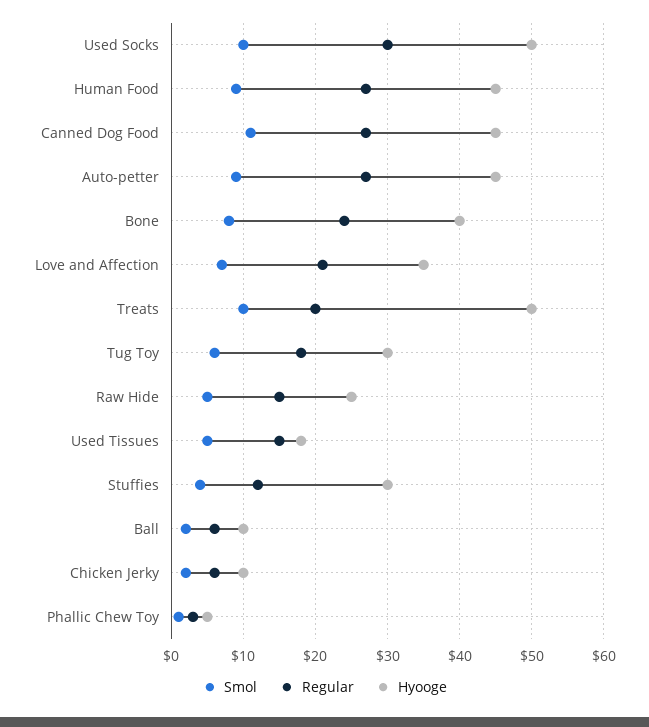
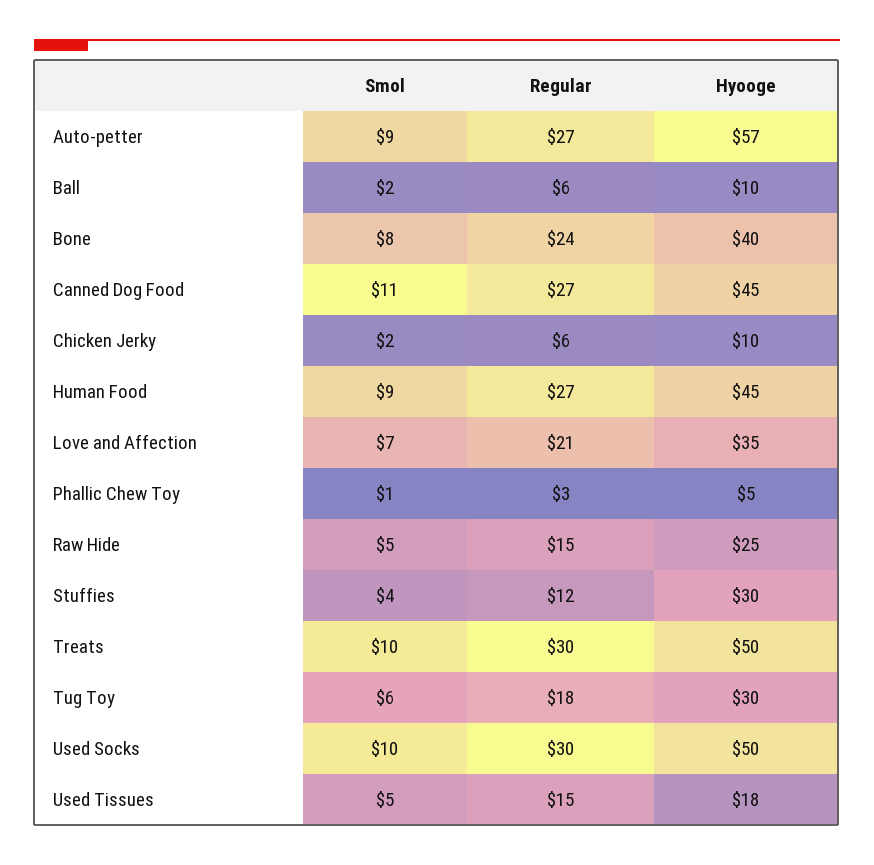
Hyooge, Auto-petter: 45 -> 57
Regular, Treats: 20 -> 30

